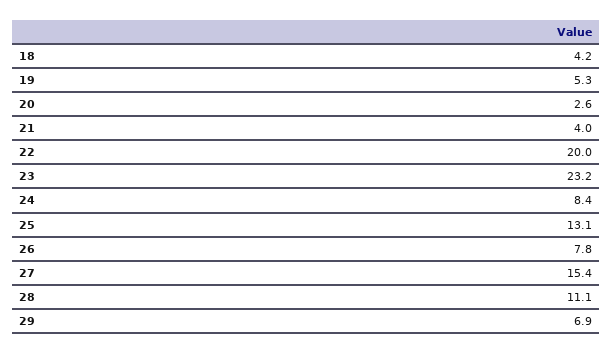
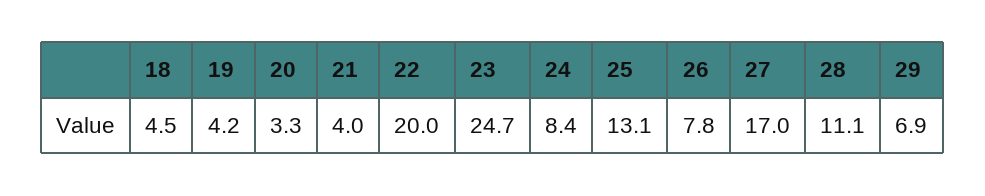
18: 4.2 -> 4.5
19: 5.3 -> 4.2
20: 2.6 -> 3.3
23: 23.2 -> 24.7
27: 15.4 -> 17

